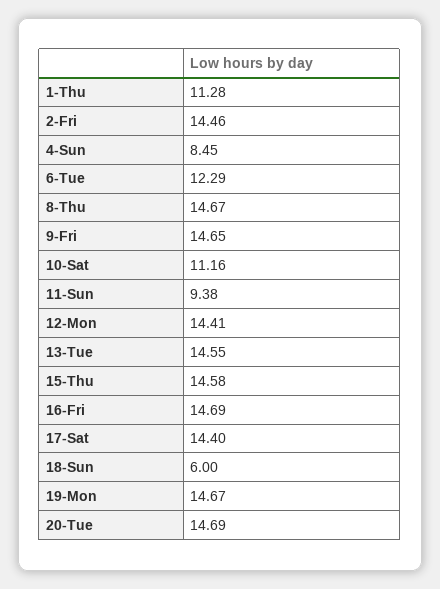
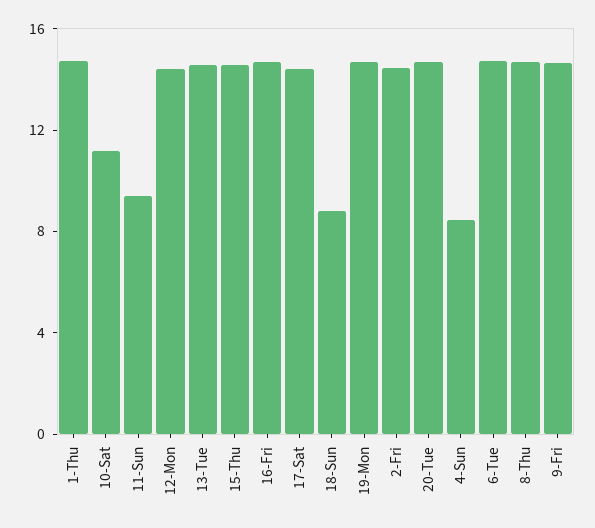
1-Thu: 11.28 -> 15
6-Tue: 12.29 -> 15
18-Sun: 6 -> 9

